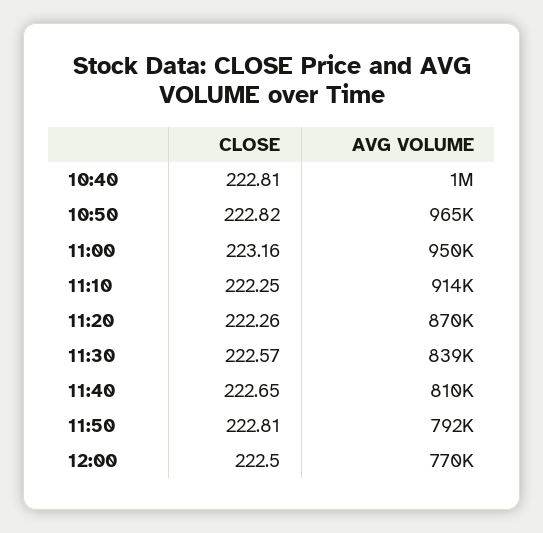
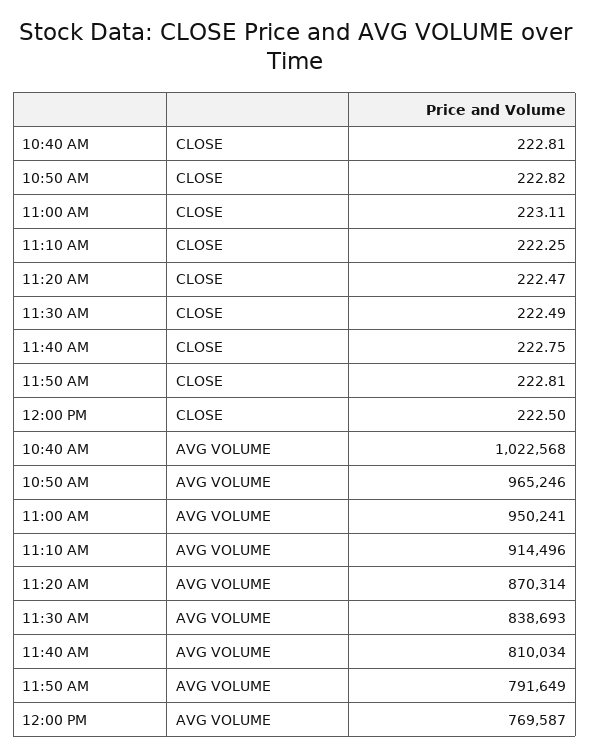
CLOSE, 11:00: 223.16 -> 223.11
CLOSE, 11:20: 222.26 -> 222.47
CLOSE, 11:30: 222.57 -> 222.49
CLOSE, 11:40: 222.65 -> 222.75

